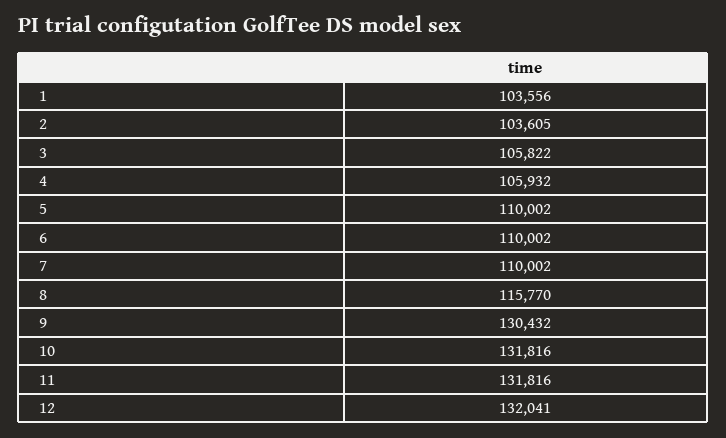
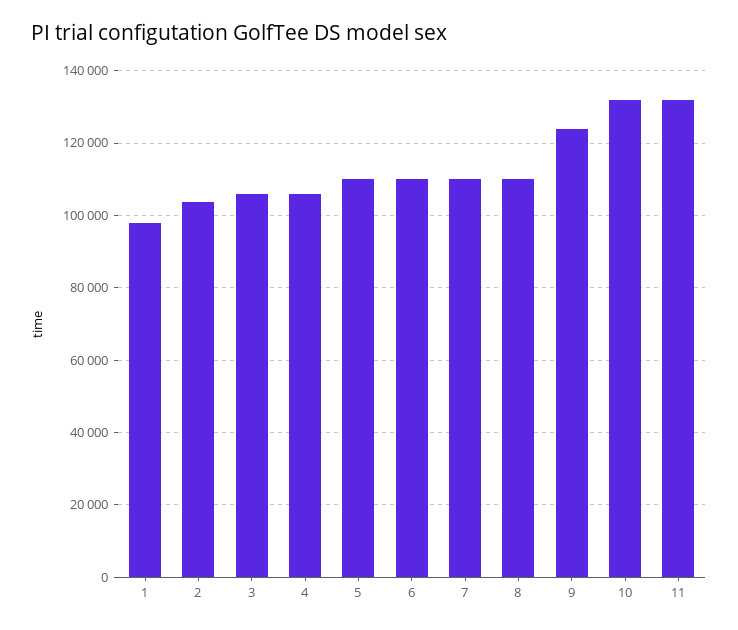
1: 103556 -> 98000
8: 115770 -> 110000
9: 130432 -> 124000
12: 132041 -> none

